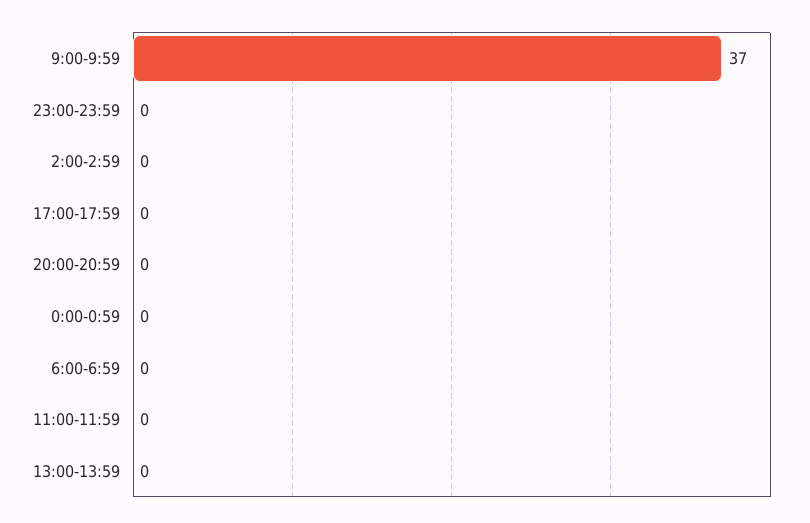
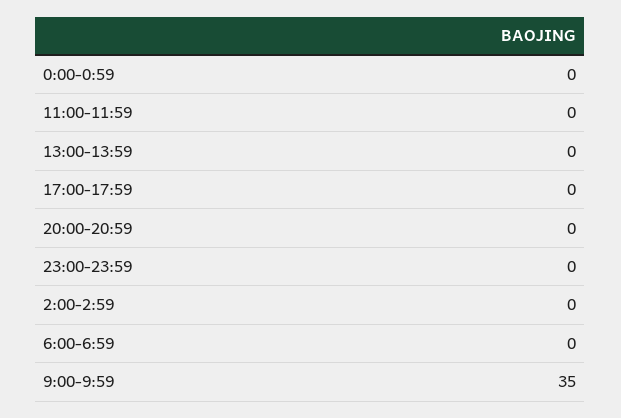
9:00-9:59: 37 -> 35

